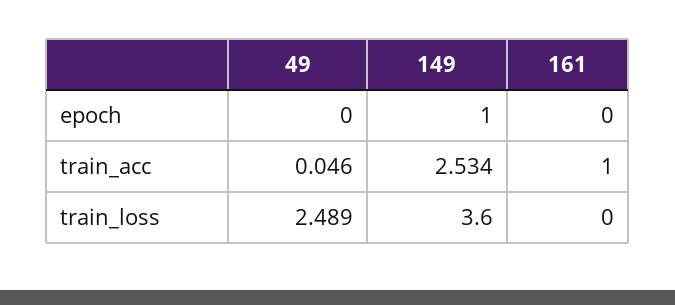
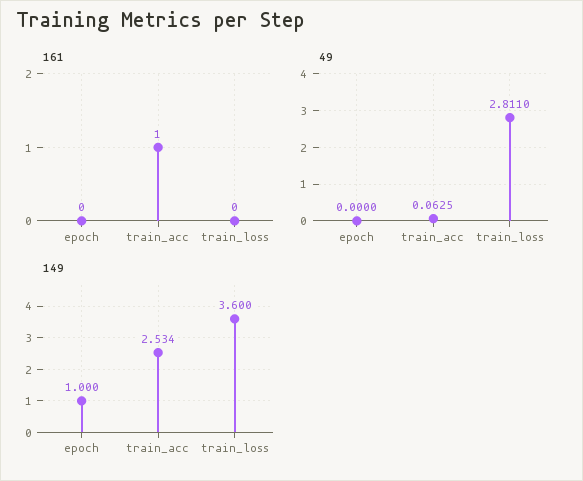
49, train_acc: 0.046 -> 0.0625
49, train_loss: 2.489 -> 2.811

